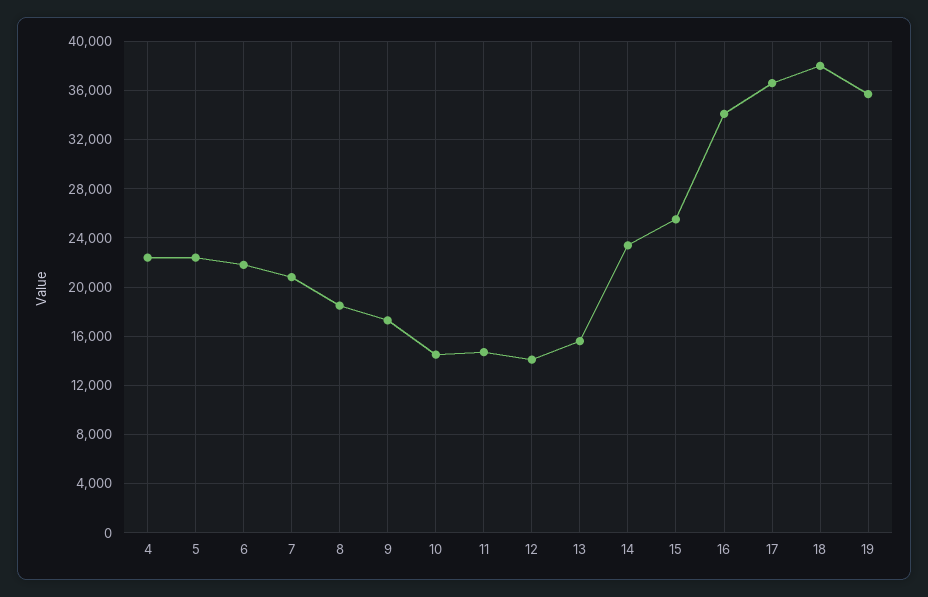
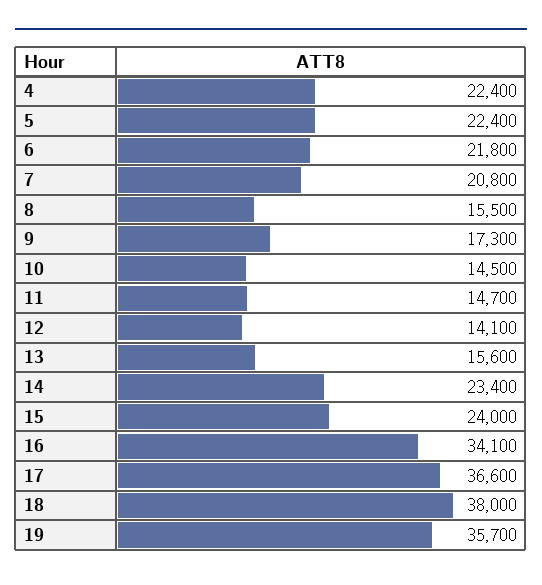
8: 18500 -> 15500
15: 25500 -> 24000

